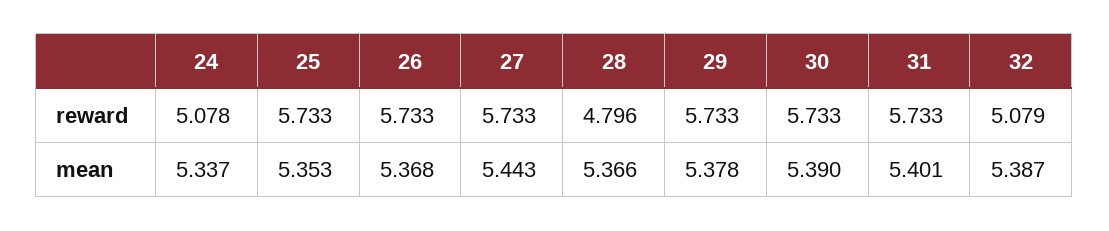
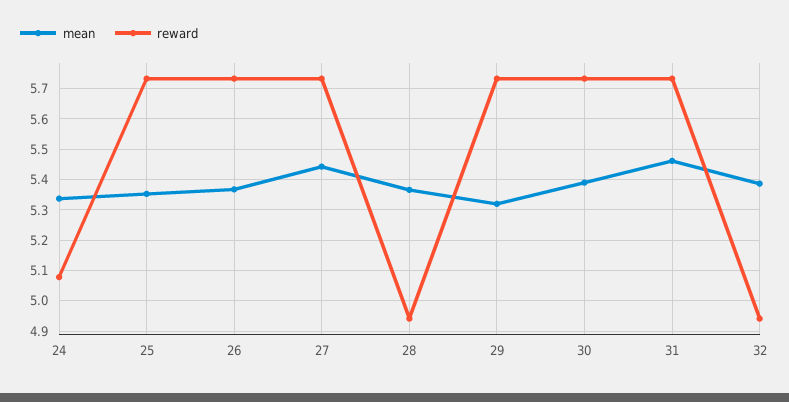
reward, 28: 4.796 -> 4.94
reward, 32: 5.079 -> 4.94
mean, 29: 5.378 -> 5.32
mean, 31: 5.401 -> 5.46

